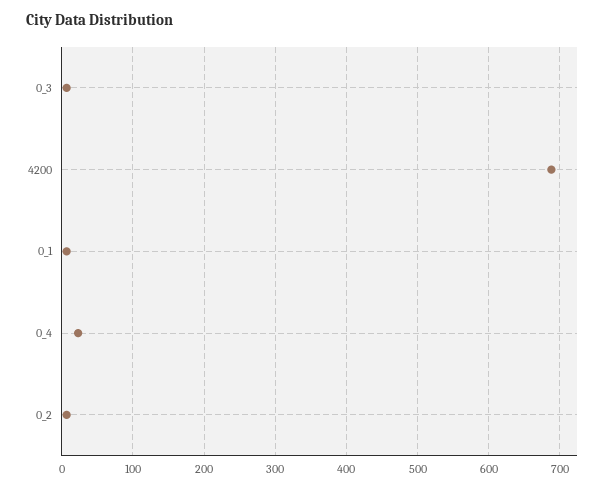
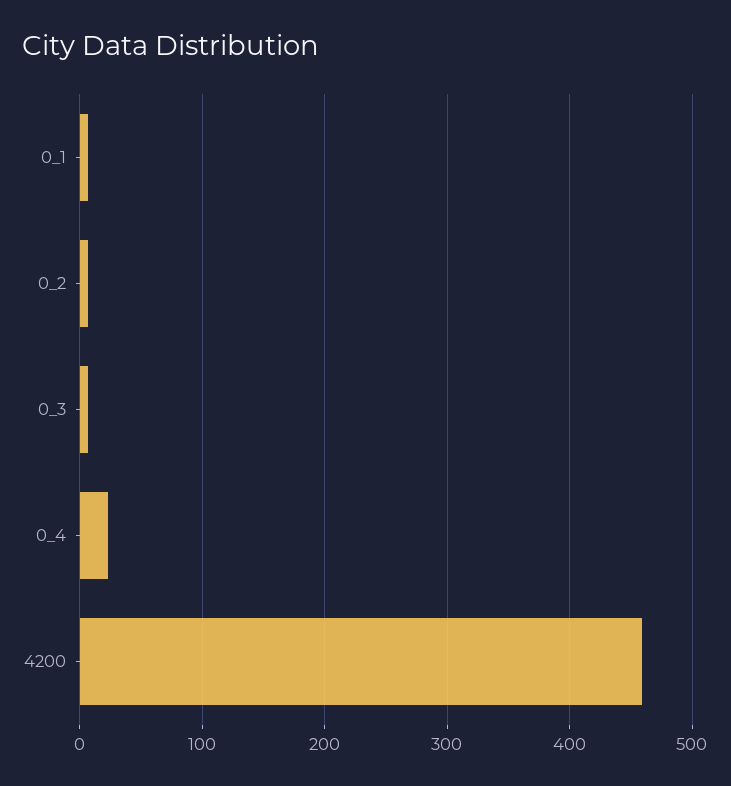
4200: 690 -> 460

